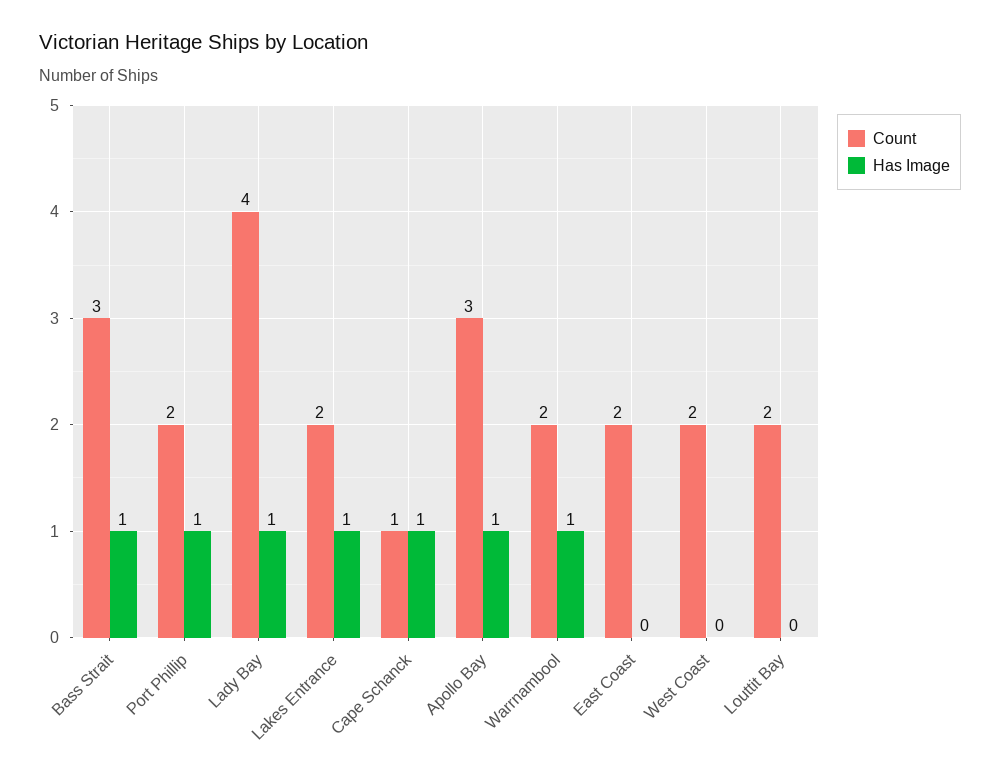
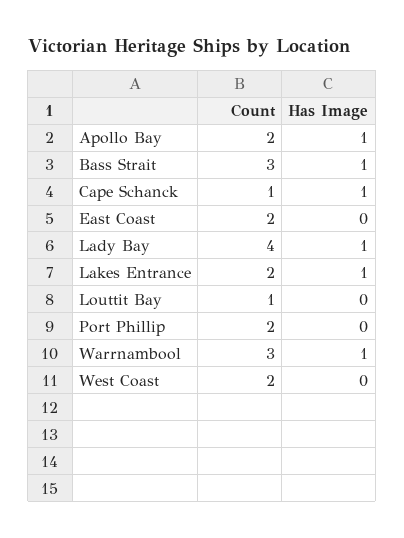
Has Image, Port Phillip: 1 -> 0
Count, Apollo Bay: 3 -> 2
Count, Warrnambool: 2 -> 3
Count, Louttit Bay: 2 -> 1

